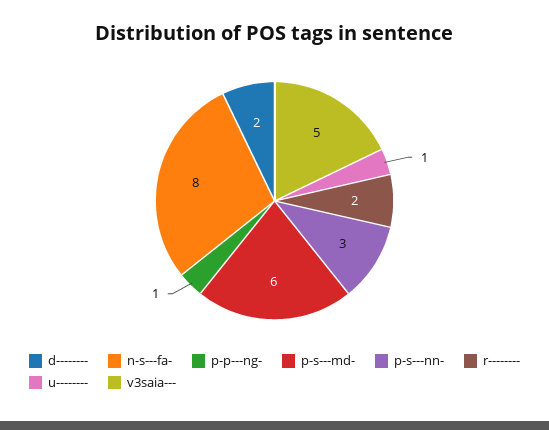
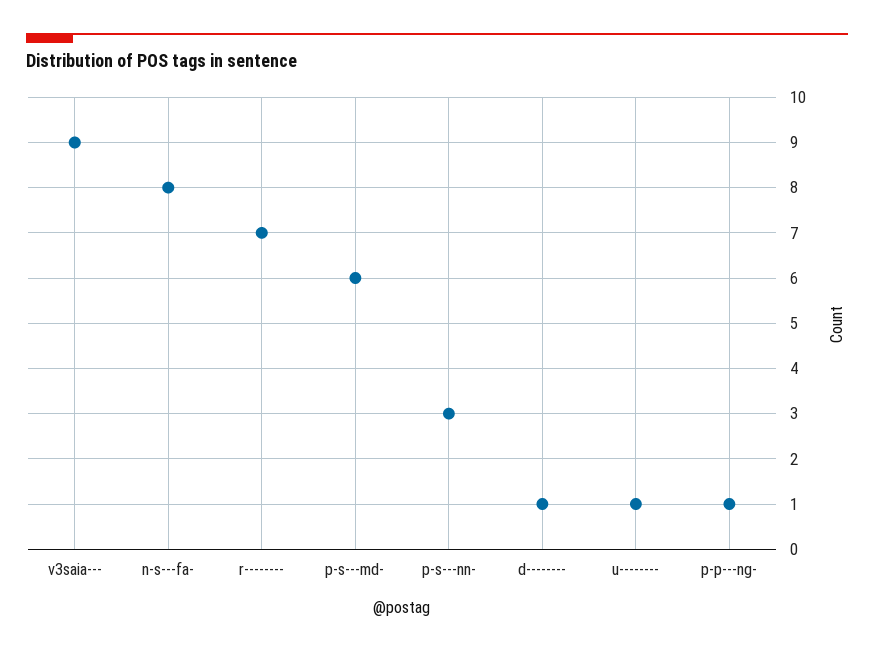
d--------: 2 -> 1
r--------: 2 -> 7
v3saia---: 5 -> 9

